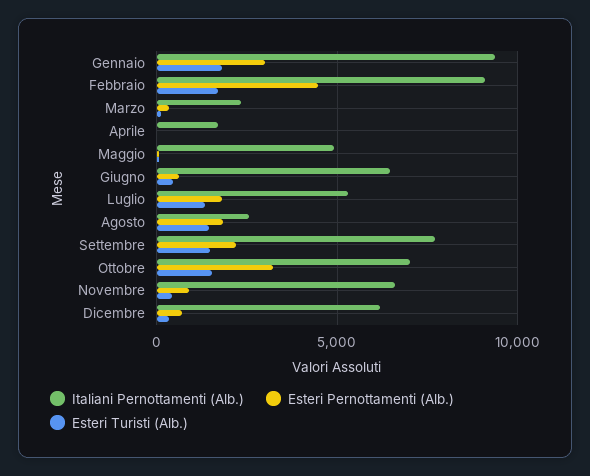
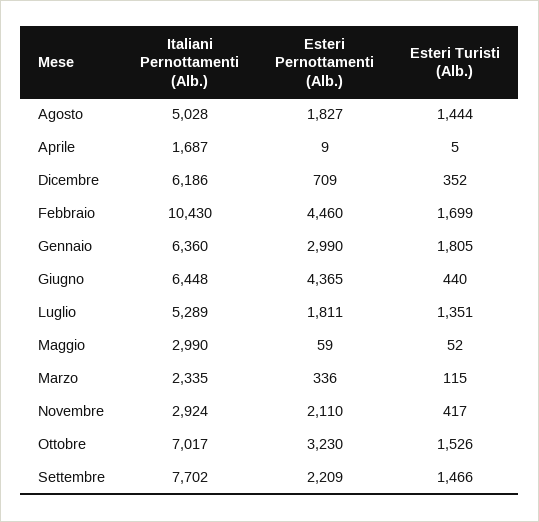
Italiani Pernottamenti (Alb.), Gennaio: 9500 -> 6360
Italiani Pernottamenti (Alb.), Febbraio: 9000 -> 10430
Italiani Pernottamenti (Alb.), Maggio: 5000 -> 2990
Esteri Pernottamenti (Alb.), Giugno: 500 -> 4365
Italiani Pernottamenti (Alb.), Agosto: 2500 -> 5028
Italiani Pernottamenti (Alb.), Novembre: 6500 -> 2924
Esteri Pernottamenti (Alb.), Novembre: 1000 -> 2110

